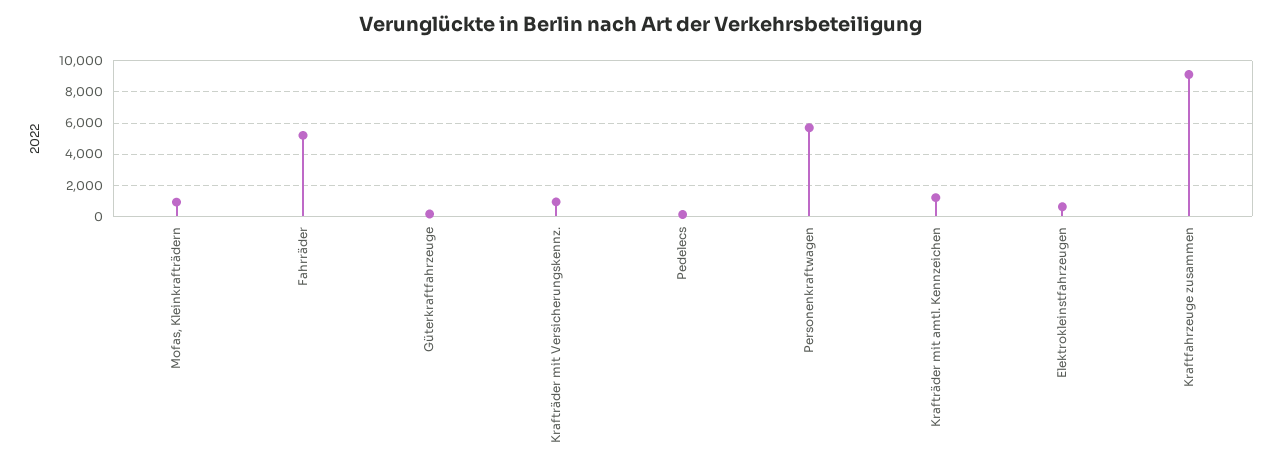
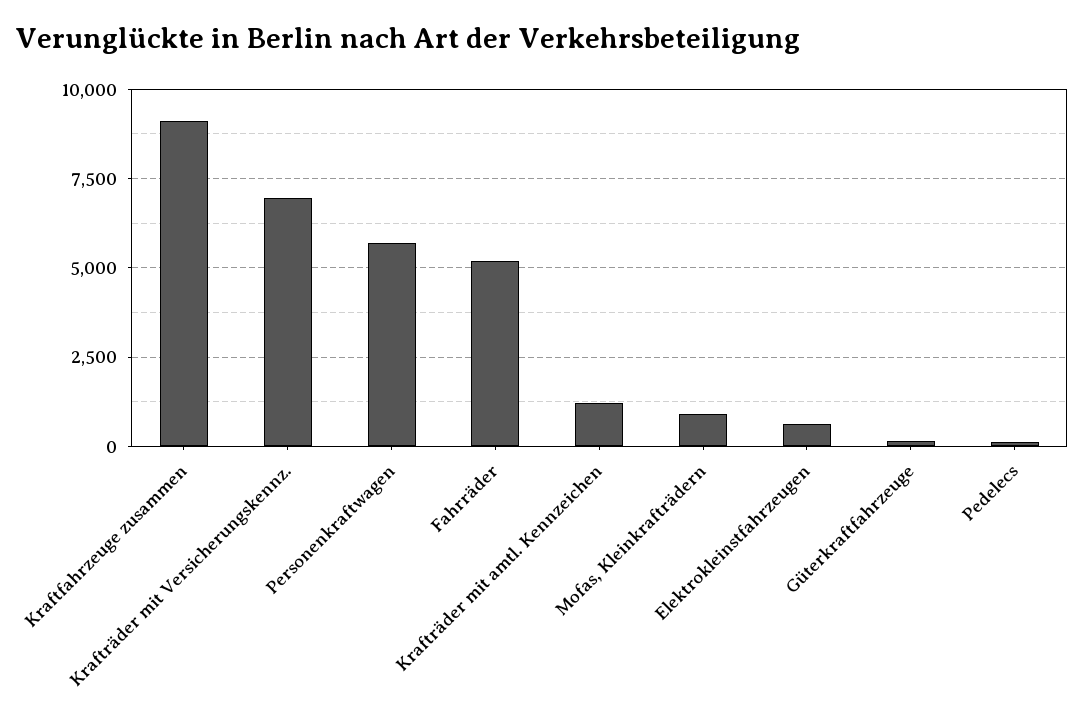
Krafträder mit Versicherungskennz.: 1000 -> 7000

